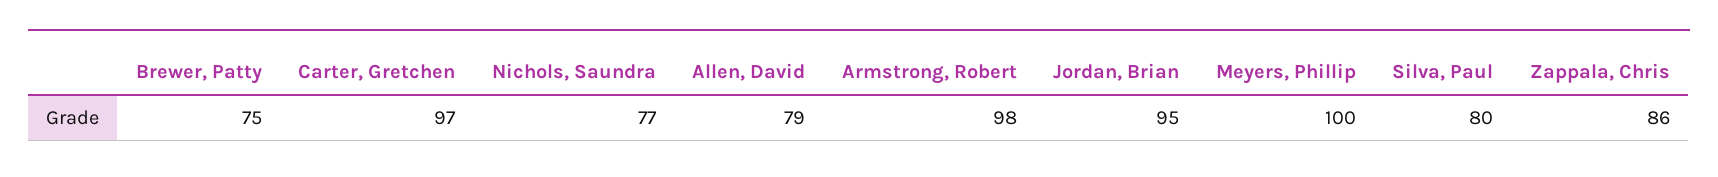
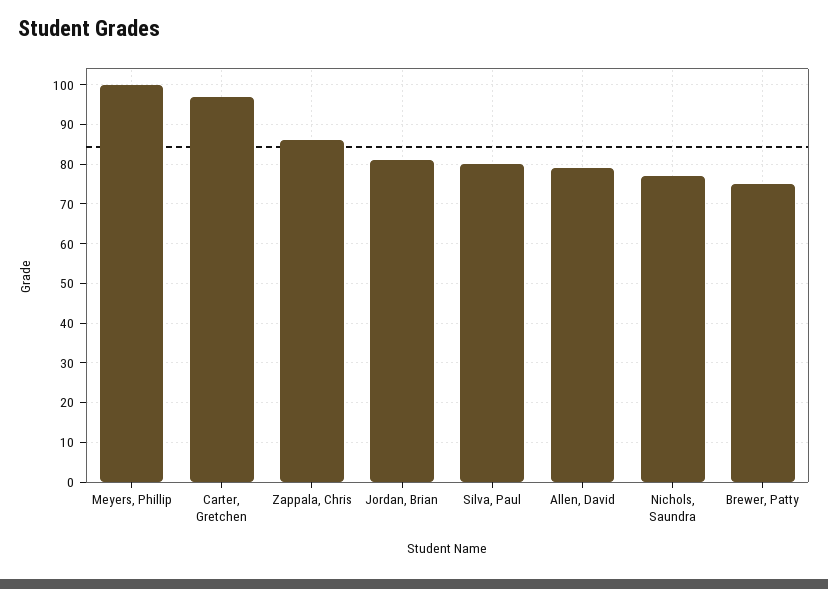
Armstrong, Robert: 98 -> none
Jordan, Brian: 95 -> 80

